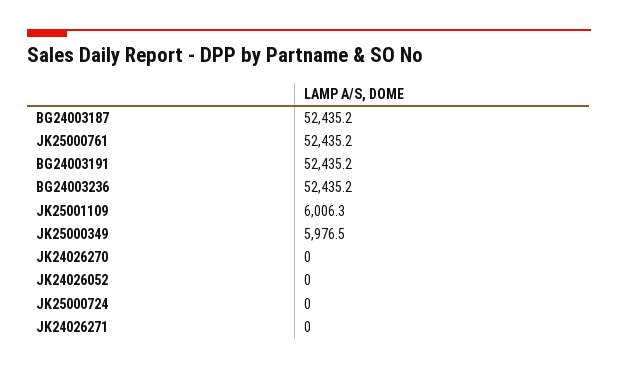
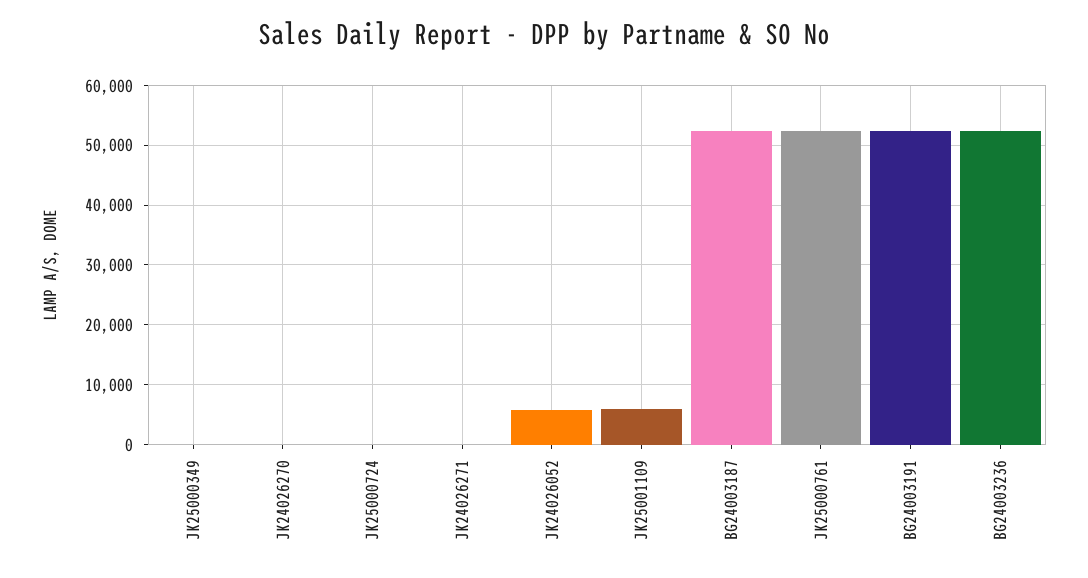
JK25000349: 5976.5 -> 0
JK24026052: 0 -> 6000

